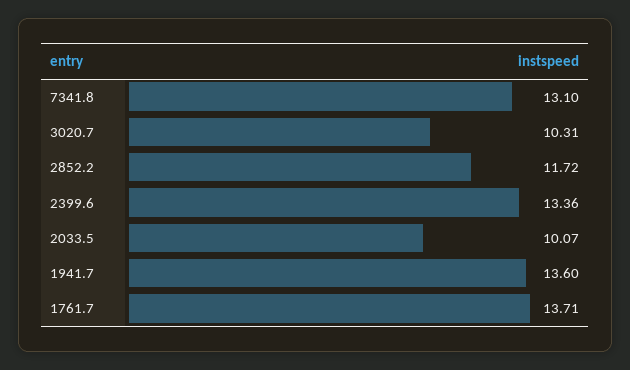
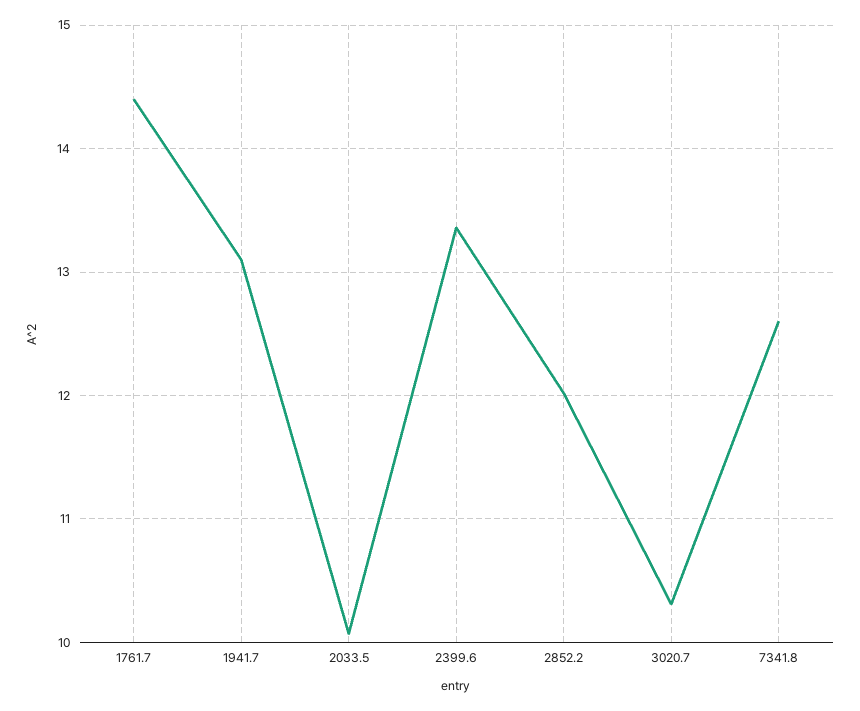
7341.8: 13.1 -> 12.6
2852.2: 11.72 -> 12
1941.7: 13.6 -> 13.1
1761.7: 13.71 -> 14.4

